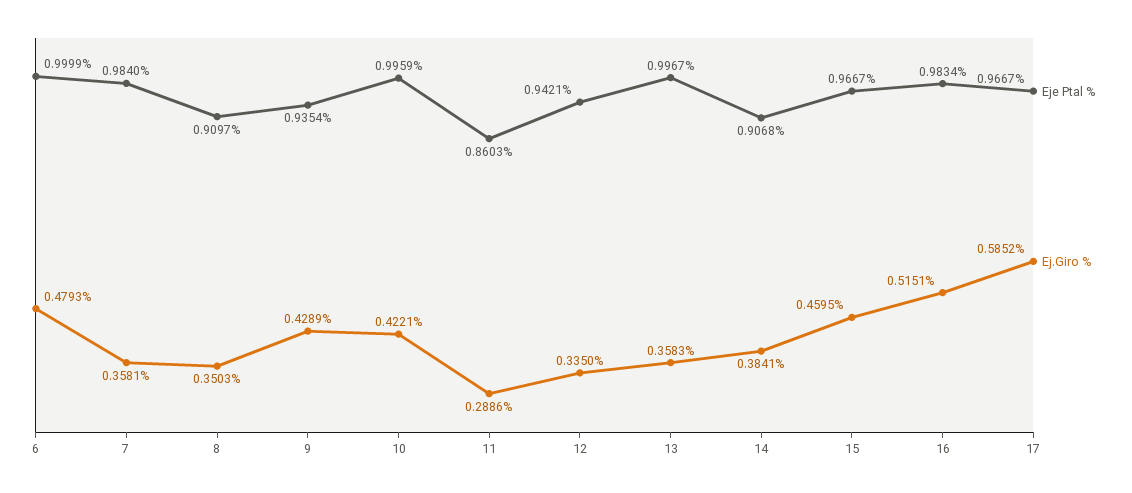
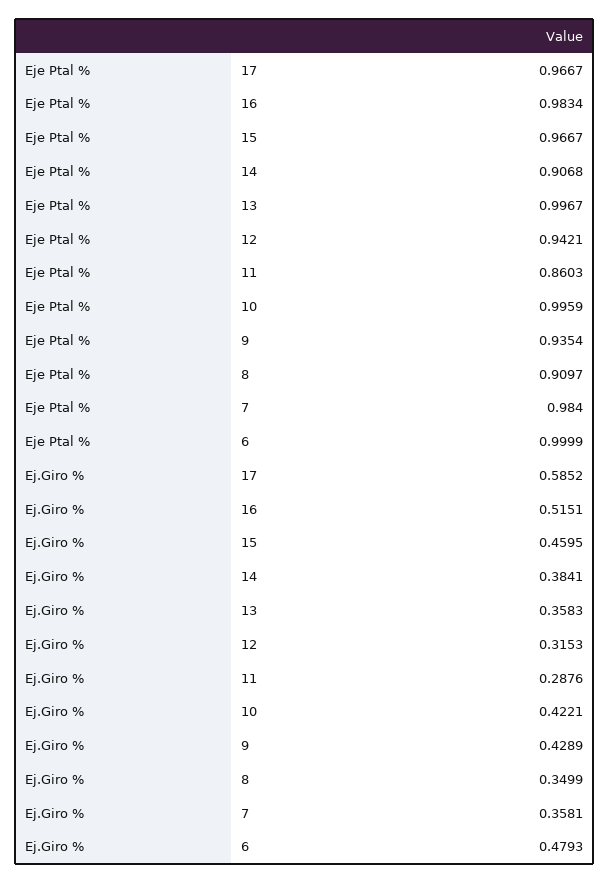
Ej.Giro %, 8: 0.3503 -> 0.3499
Ej.Giro %, 11: 0.2886 -> 0.2876
Ej.Giro %, 12: 0.335 -> 0.3153

